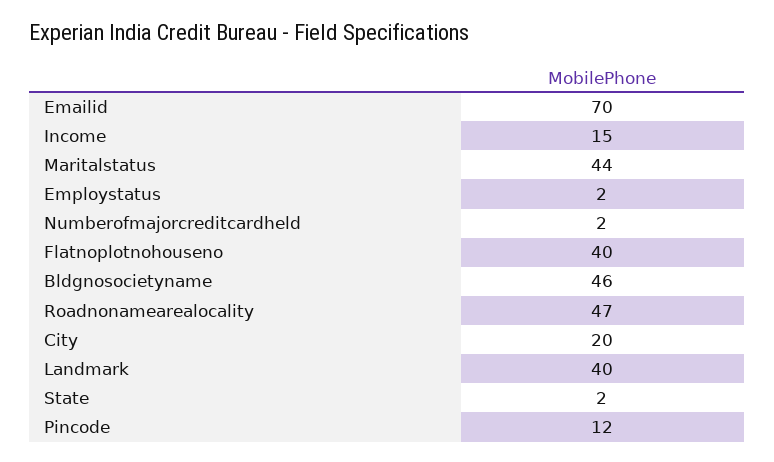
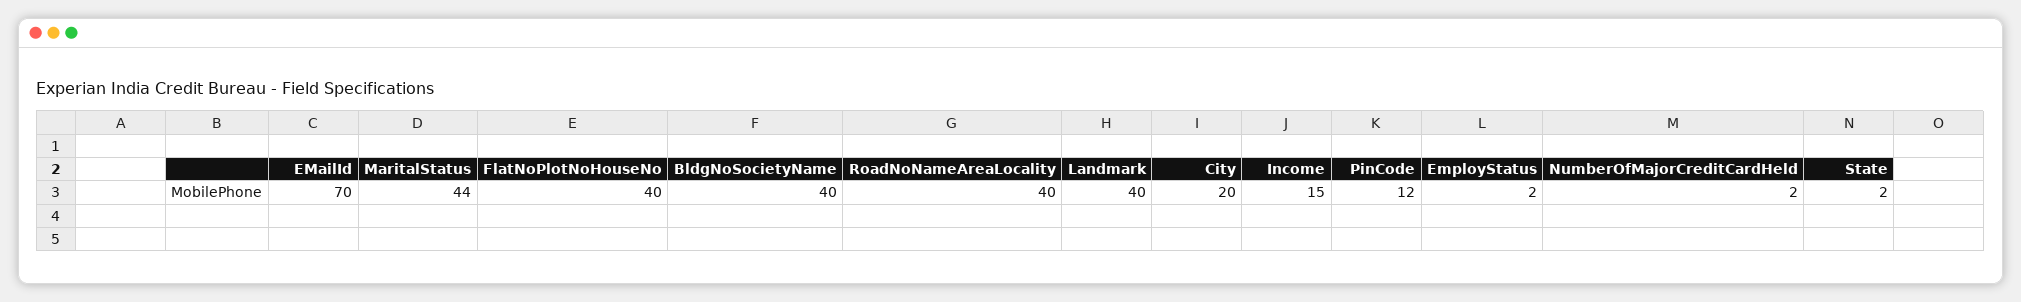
Bldgnosocietyname: 46 -> 40
Roadnonamearealocality: 47 -> 40

